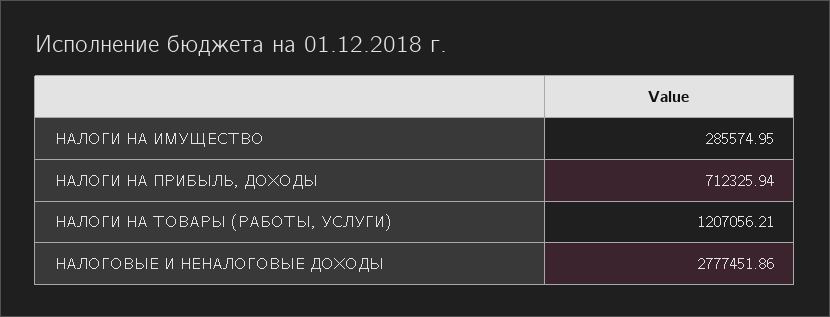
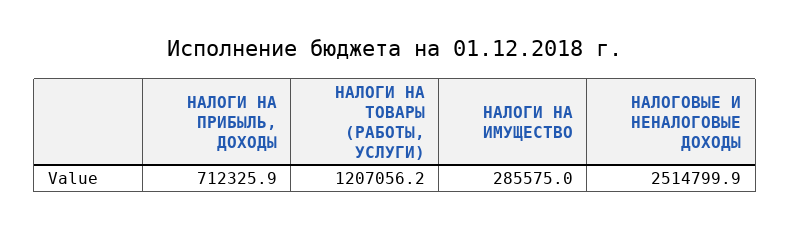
НАЛОГОВЫЕ И НЕНАЛОГОВЫЕ ДОХОДЫ: 2777451.86 -> 2514799.9

